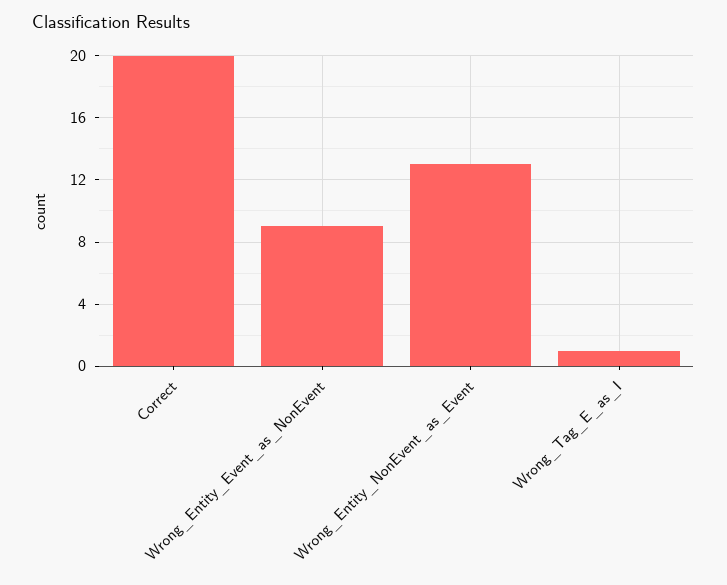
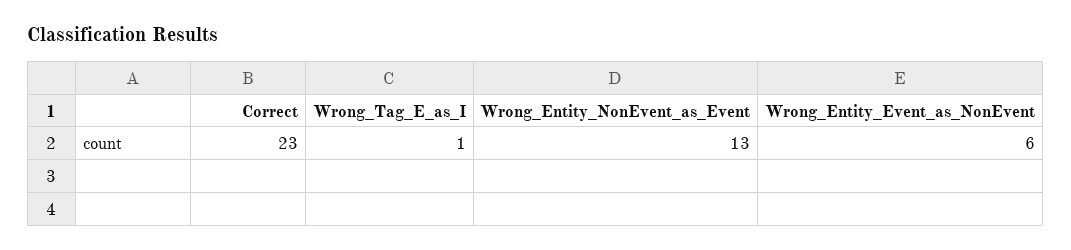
Correct: 20 -> 23
Wrong_Entity_Event_as_NonEvent: 9 -> 6

